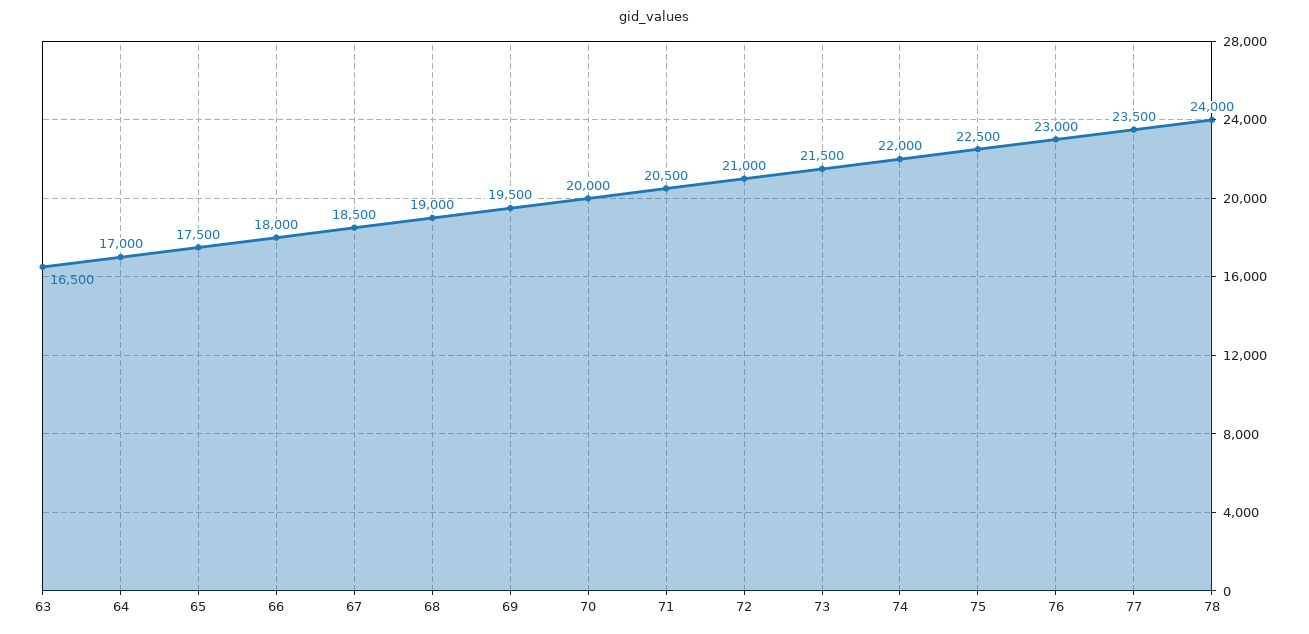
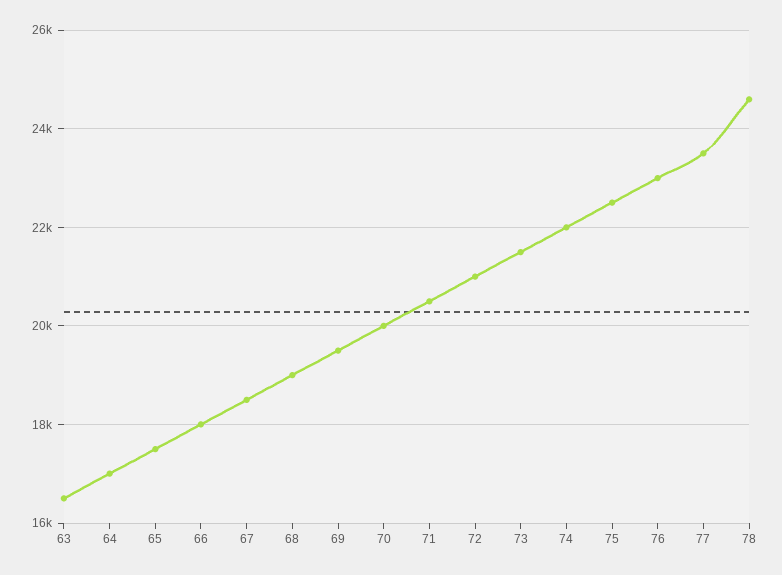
78: 24000 -> 24600

